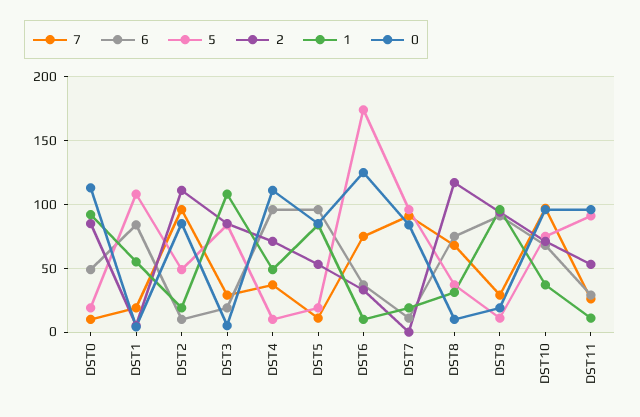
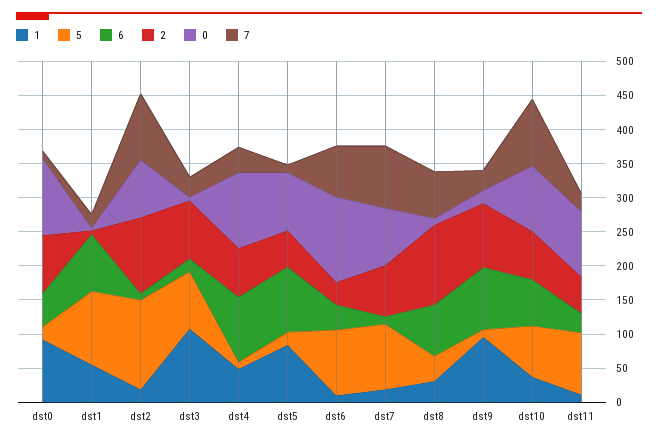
5, DST2: 50 -> 125
5, DST6: 175 -> 100
2, DST7: 0 -> 75

